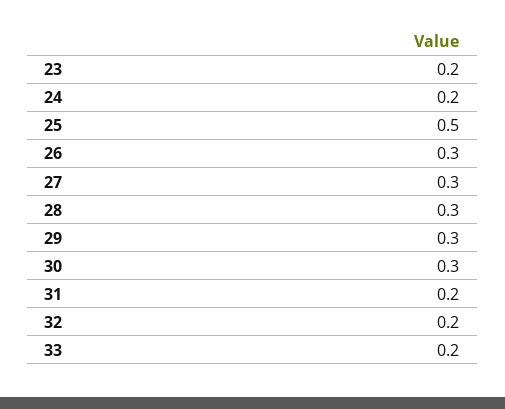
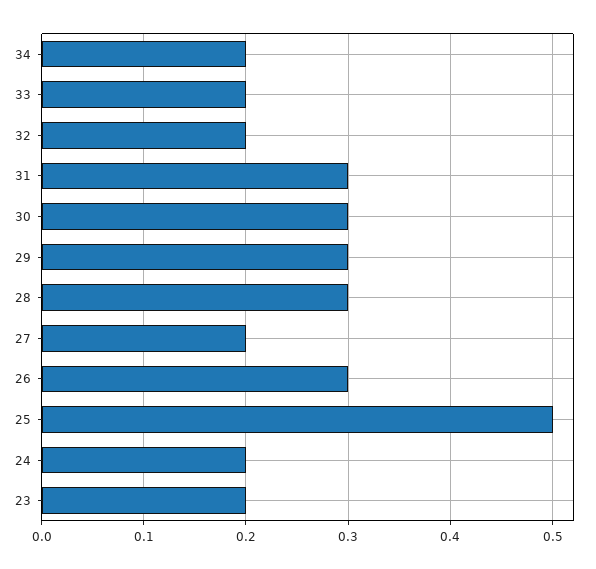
27: 0.3 -> 0.2
31: 0.2 -> 0.3
34: none -> 0.2

